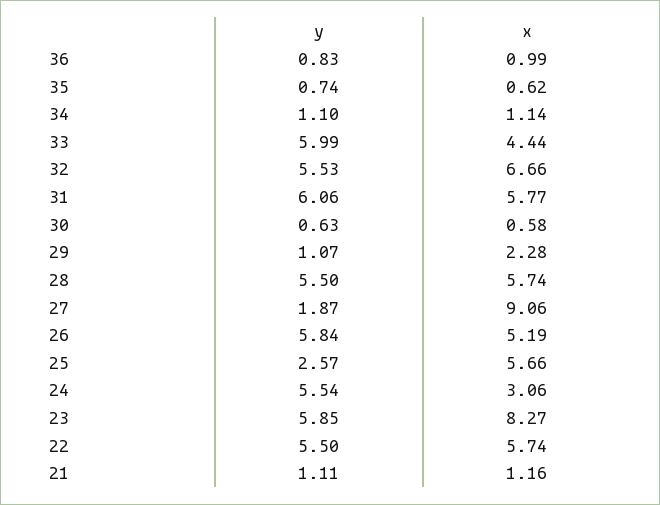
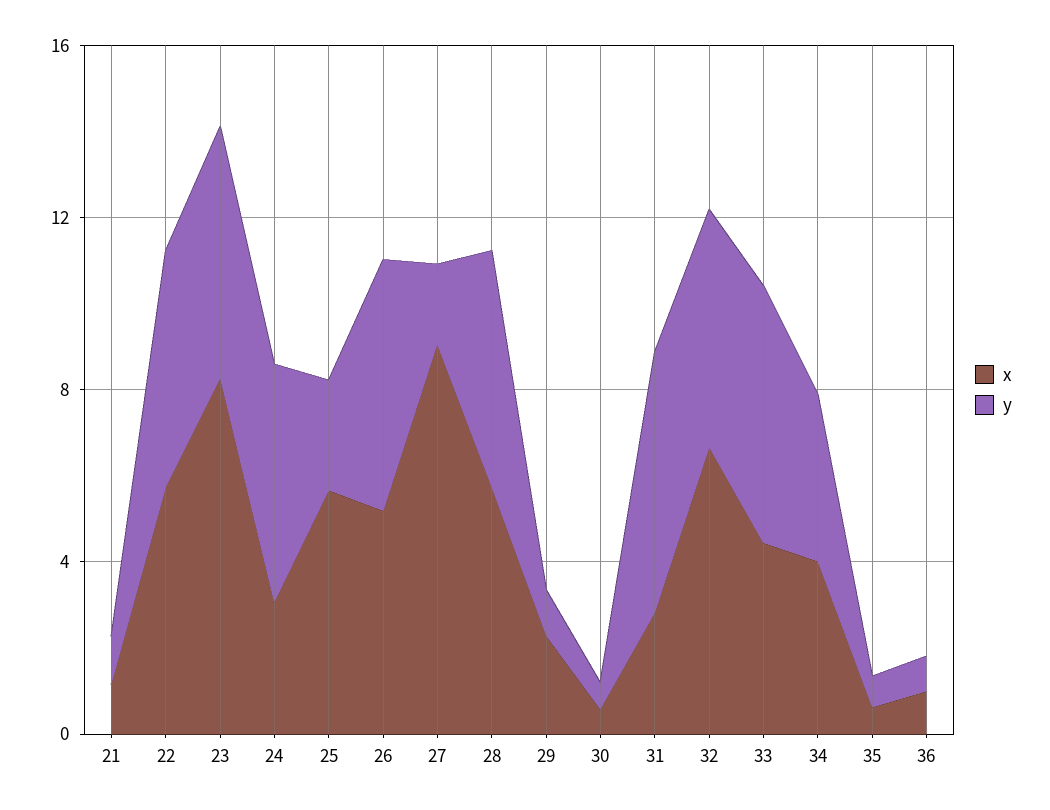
y, 34: 1.1 -> 4
x, 34: 1.14 -> 4
x, 31: 5.77 -> 3

